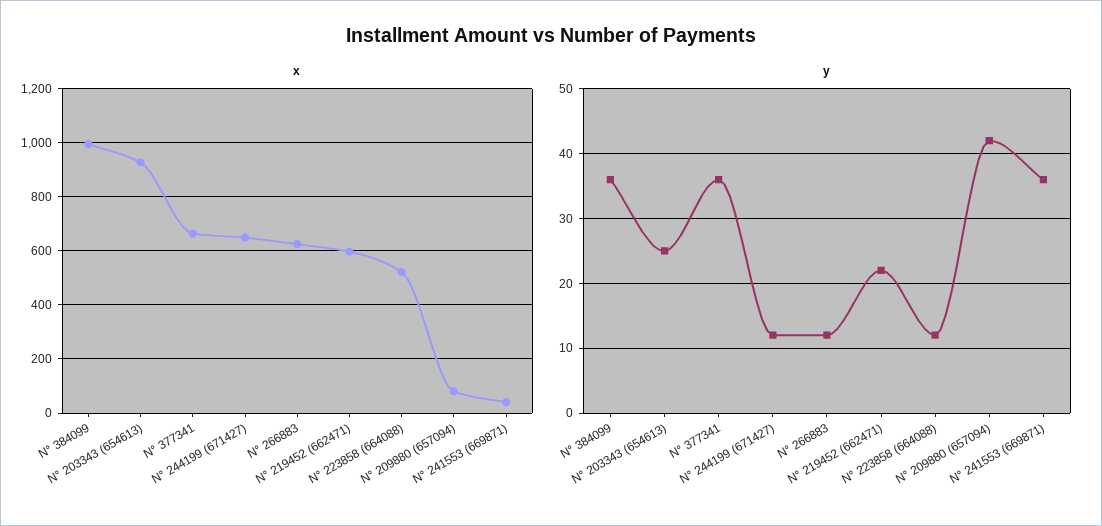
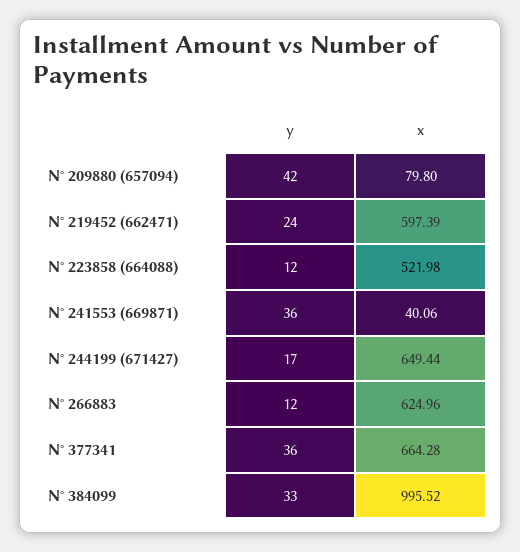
x, N° 203343 (654613): 925 -> none
y, N° 384099: 36 -> 33
y, N° 203343 (654613): 25 -> none
y, N° 244199 (671427): 12 -> 17
y, N° 219452 (662471): 22 -> 24

